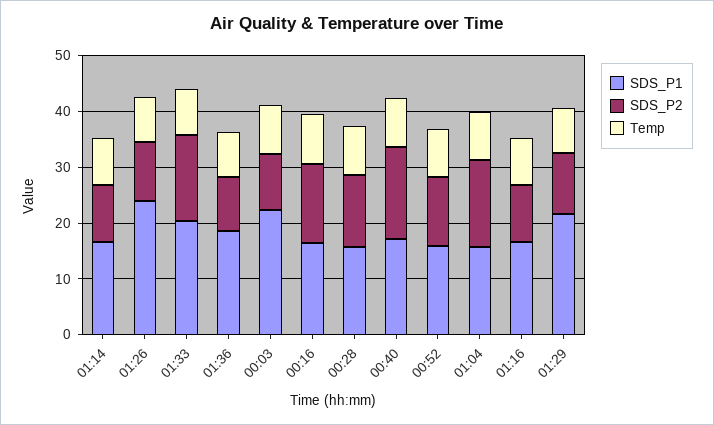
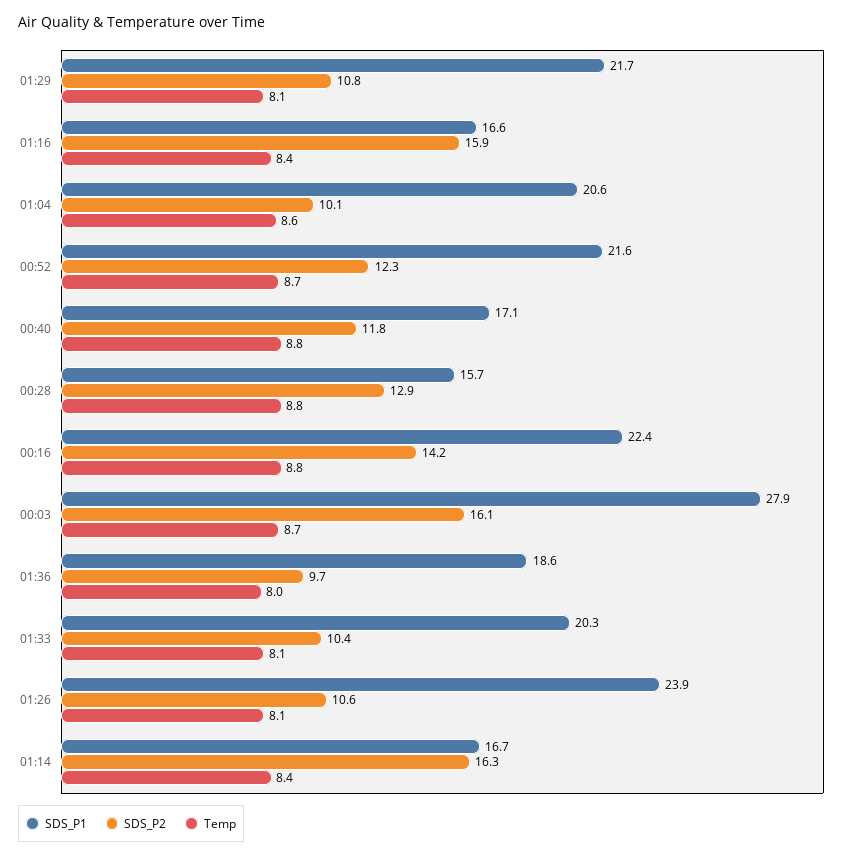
SDS_P2, 01:14: 10 -> 16.3
SDS_P2, 01:33: 16 -> 10.4
SDS_P1, 00:03: 22 -> 27.9
SDS_P2, 00:03: 10 -> 16.1
SDS_P1, 00:16: 16 -> 22.4
SDS_P2, 00:40: 16 -> 11.8
SDS_P1, 00:52: 16 -> 21.6
SDS_P1, 01:04: 16 -> 20.6
SDS_P2, 01:04: 16 -> 10.1
SDS_P2, 01:16: 10 -> 15.9

